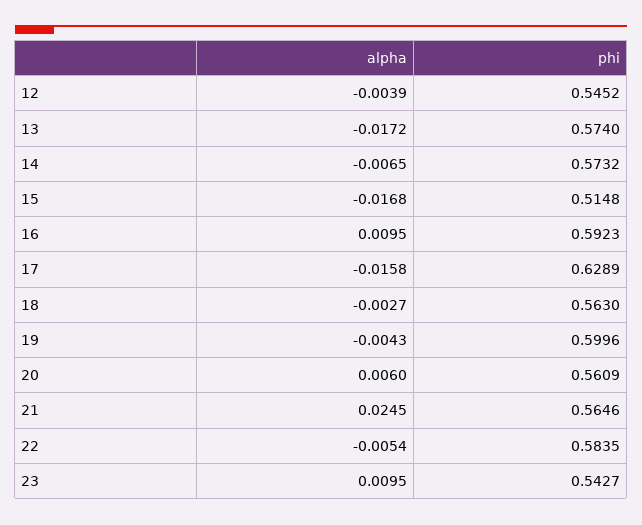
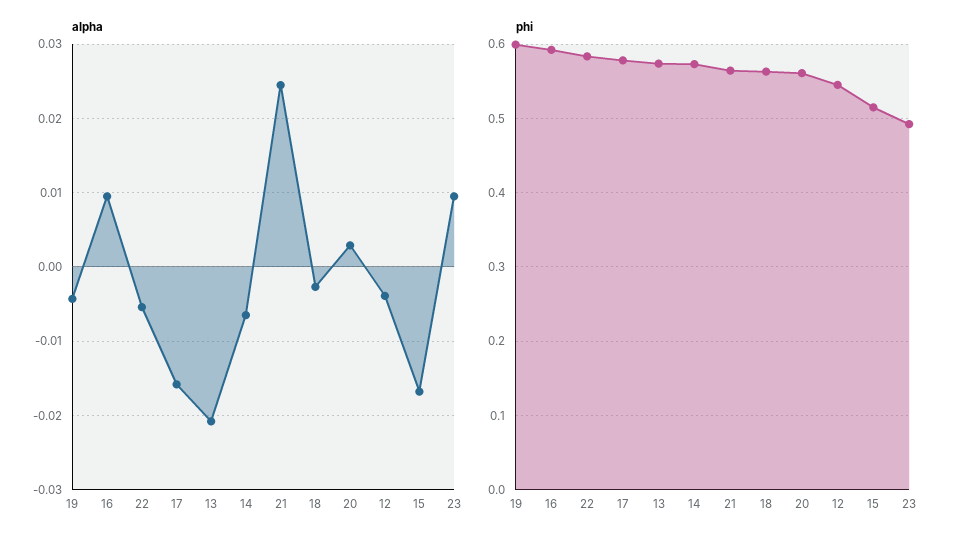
alpha, 13: -0.0172 -> -0.021
phi, 17: 0.6289 -> 0.58
alpha, 20: 0.006 -> 0.003
phi, 23: 0.5427 -> 0.49

